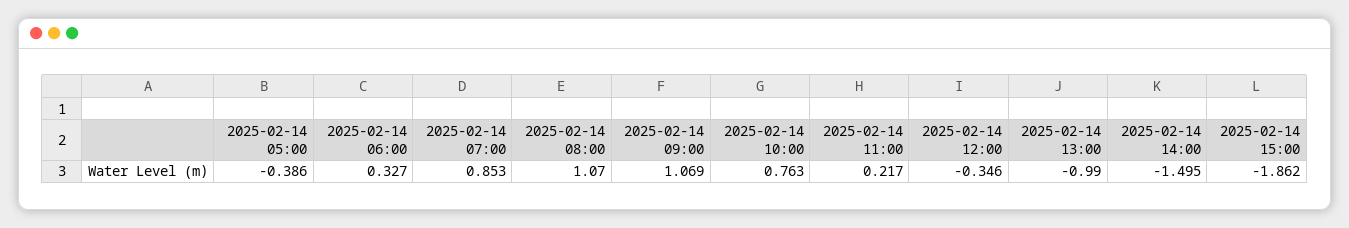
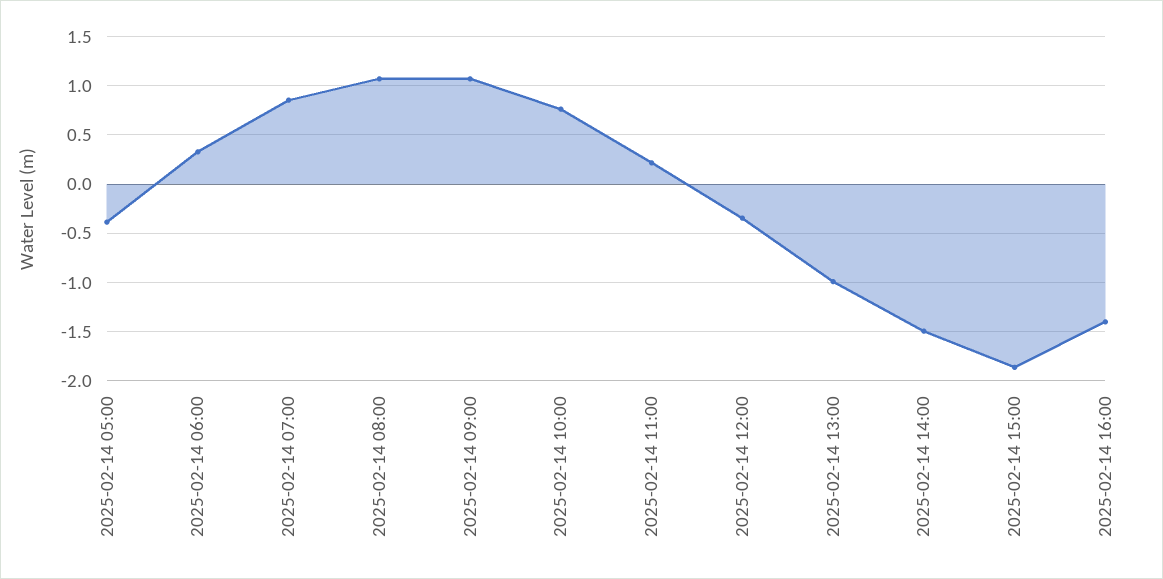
2025-02-14 16:00: none -> -1.4

